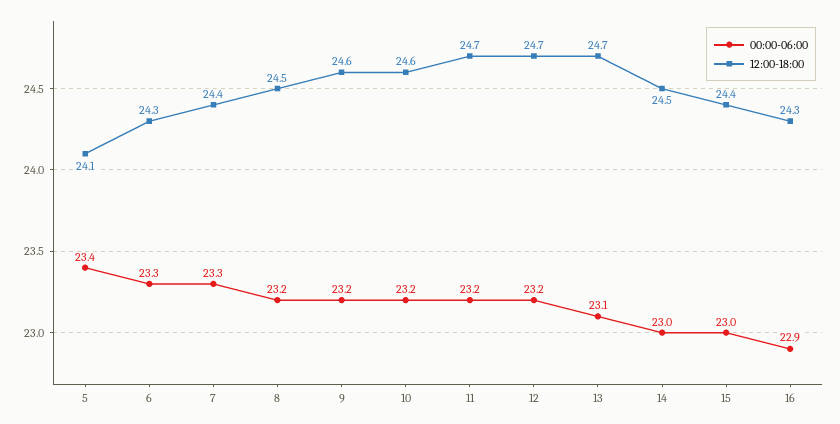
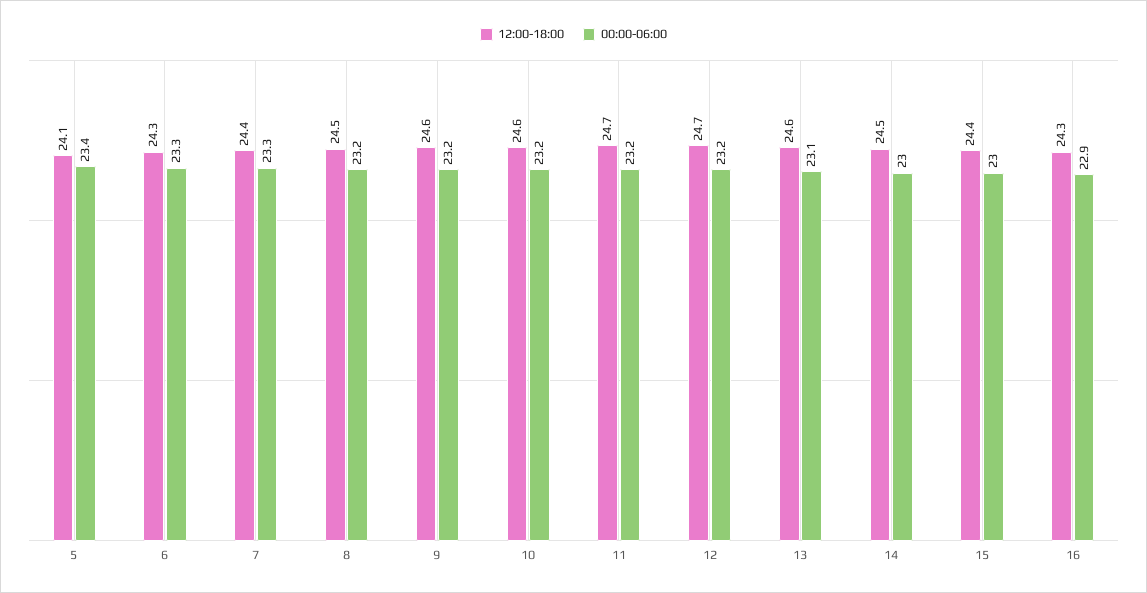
12:00-18:00, 13: 24.7 -> 24.6

